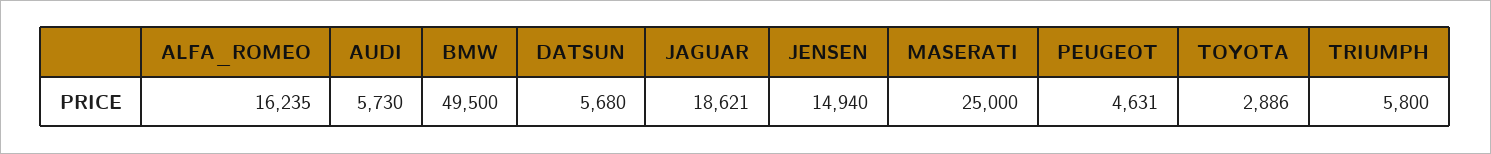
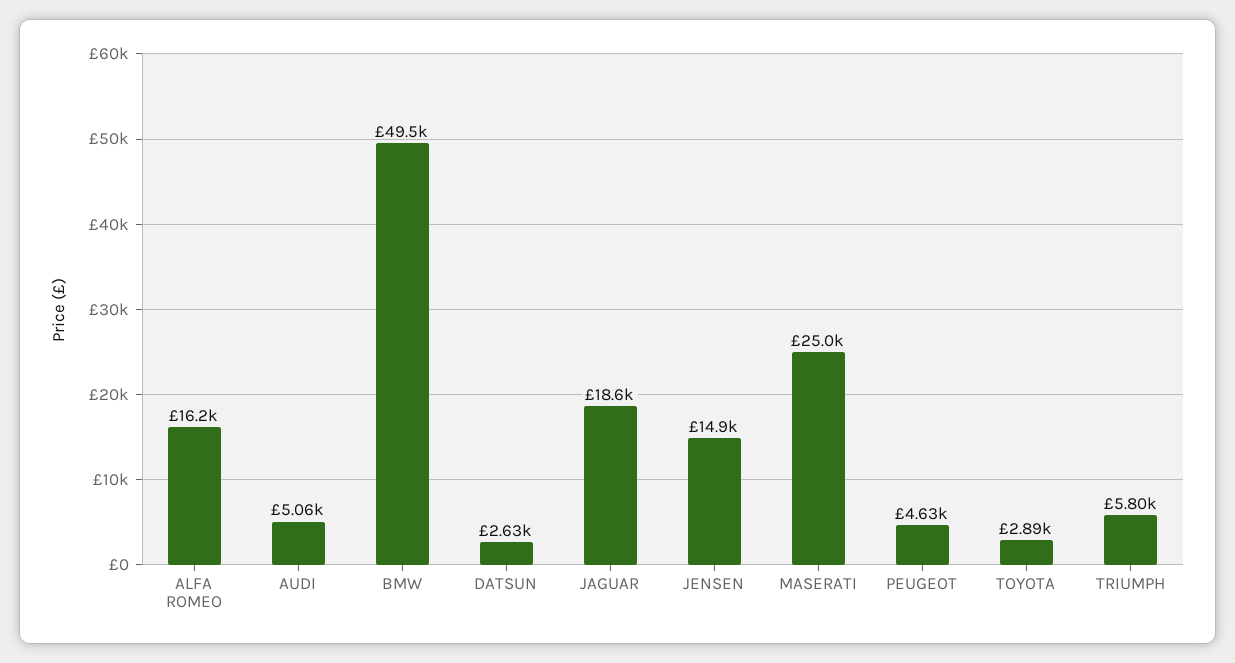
AUDI: 5730 -> 5060
DATSUN: 5680 -> 2630

